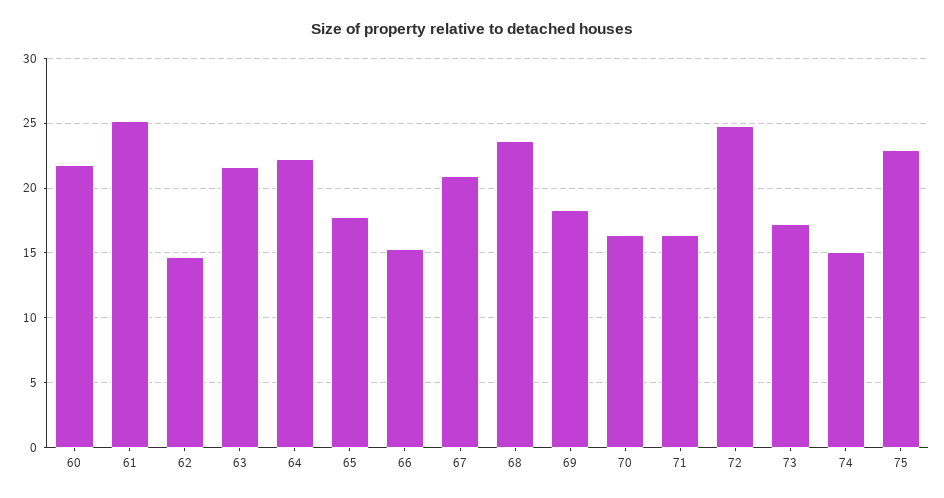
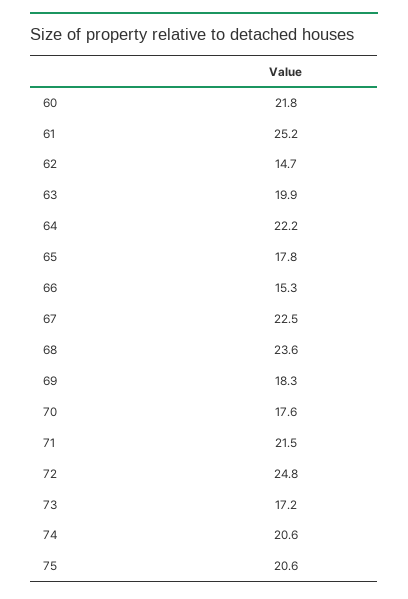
63: 21.5 -> 19.9
67: 21 -> 22.5
70: 16.5 -> 17.6
71: 16.5 -> 21.5
74: 15 -> 20.6
75: 23 -> 20.6

